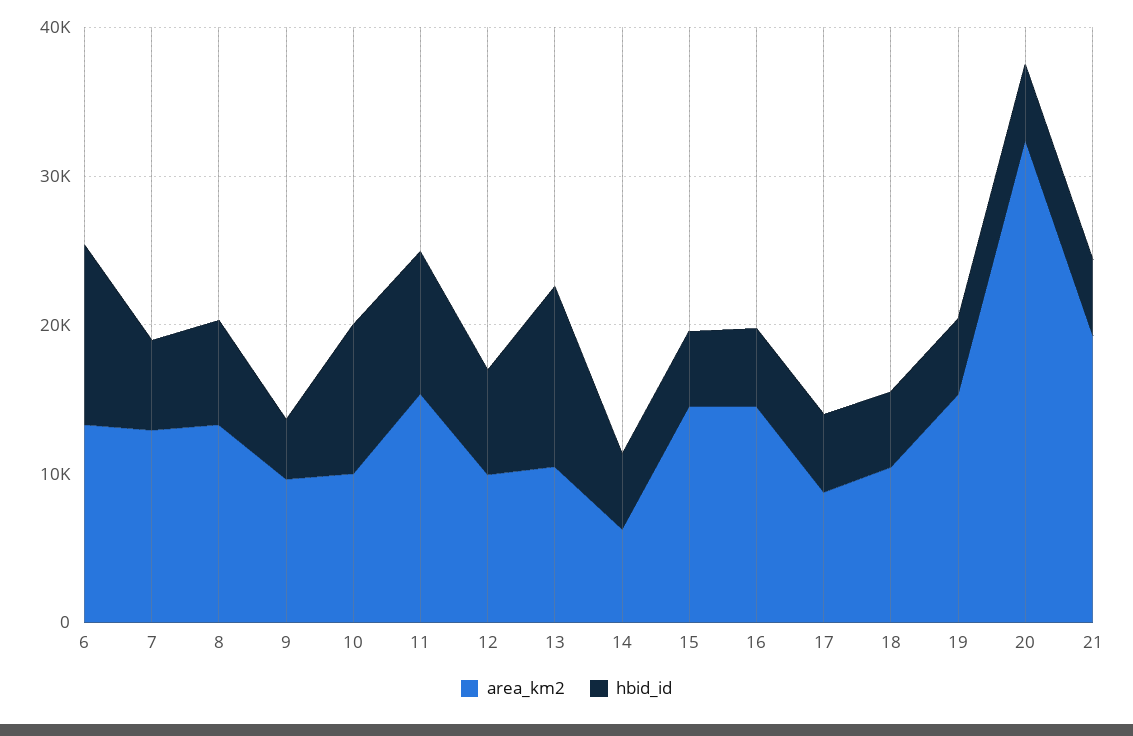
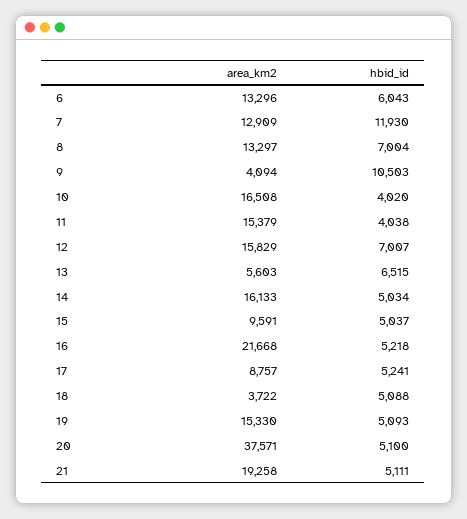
hbid_id, 6: 12000 -> 6043
hbid_id, 7: 6000 -> 11930
area_km2, 9: 10000 -> 4094
hbid_id, 9: 4000 -> 10503
area_km2, 10: 10000 -> 16508
hbid_id, 10: 10000 -> 4020
hbid_id, 11: 10000 -> 4038
area_km2, 12: 10000 -> 15829
area_km2, 13: 10000 -> 5603
hbid_id, 13: 12000 -> 6515
area_km2, 14: 6000 -> 16133
area_km2, 15: 14000 -> 9591
area_km2, 16: 14000 -> 21668
area_km2, 18: 10000 -> 3722
area_km2, 20: 32000 -> 37571

